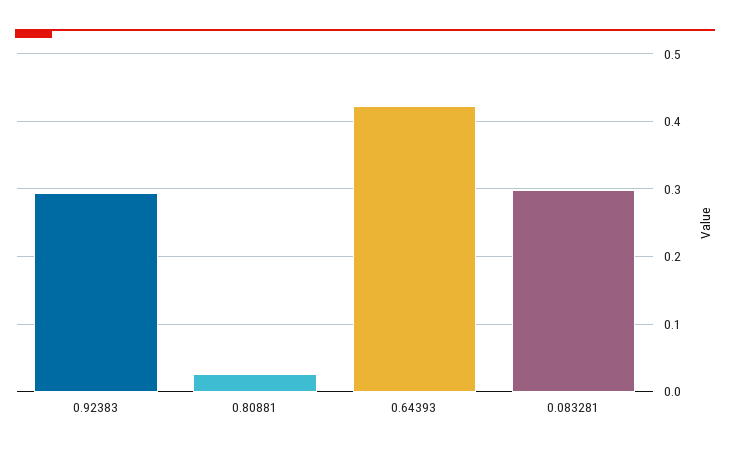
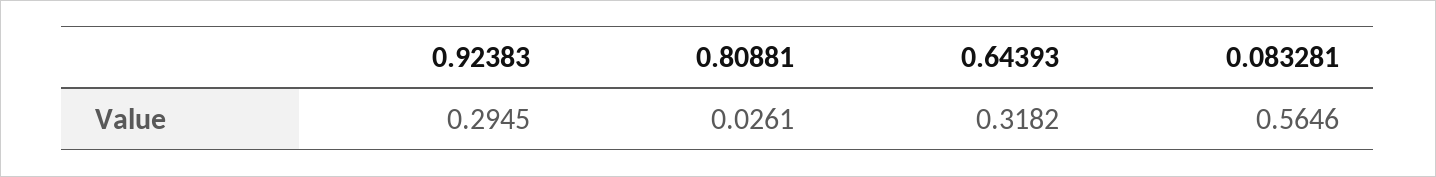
0.64393: 0.42 -> 0.3182
0.083281: 0.3 -> 0.5646

